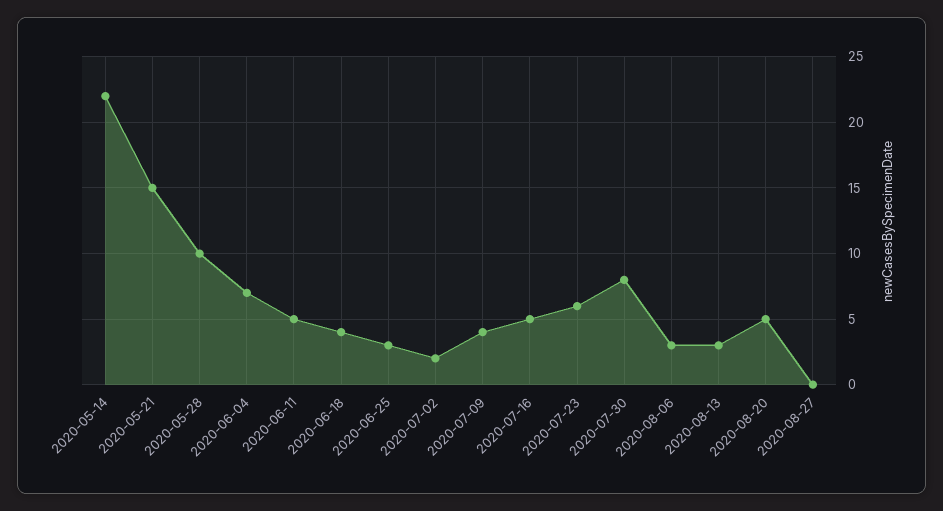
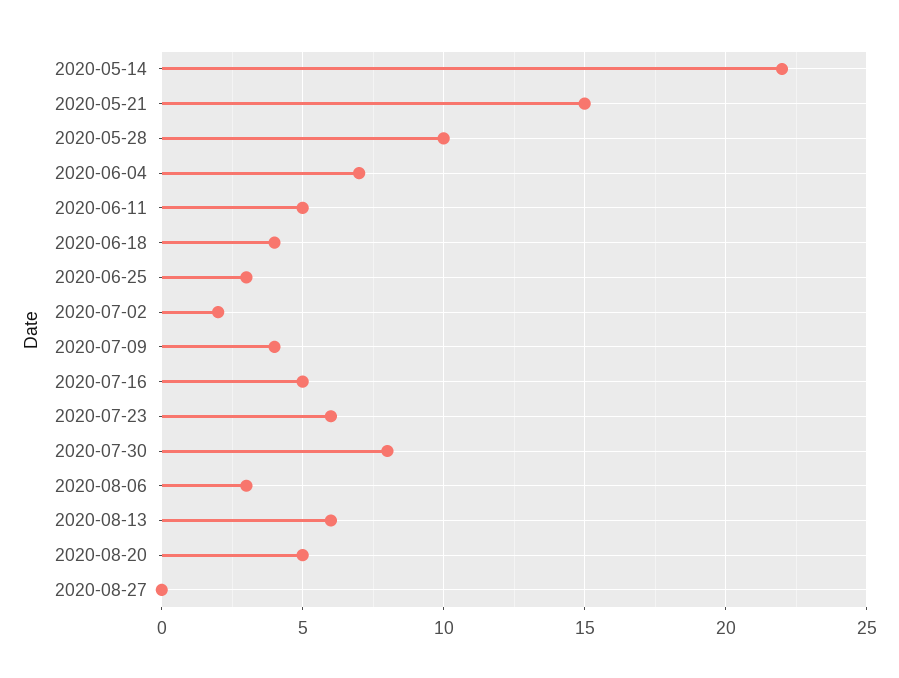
2020-08-13: 3 -> 6

